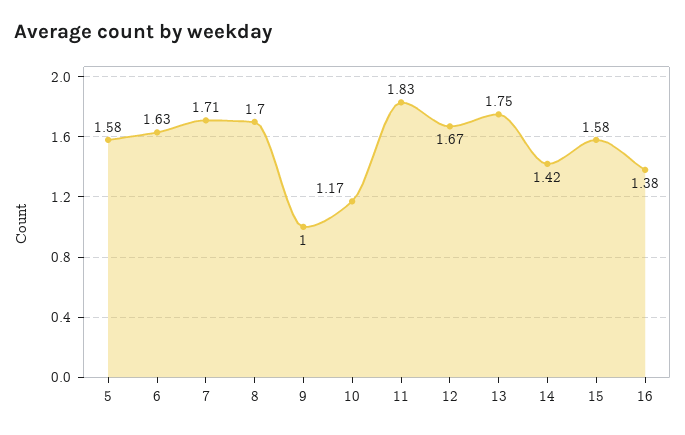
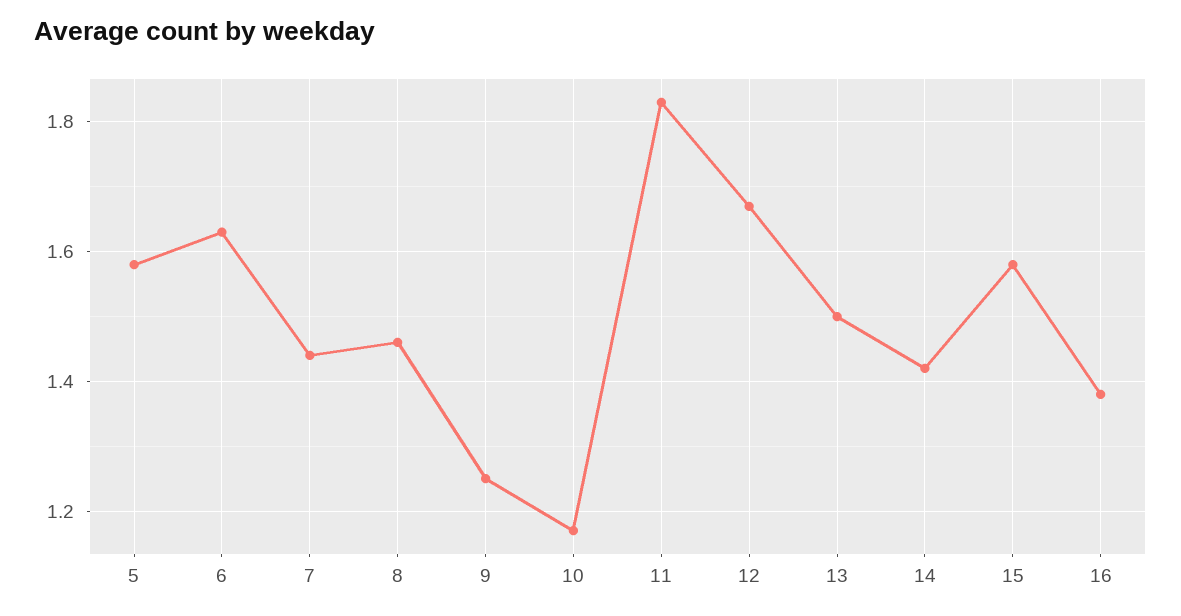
7: 1.71 -> 1.45
8: 1.7 -> 1.45
9: 1 -> 1.25
13: 1.75 -> 1.5

